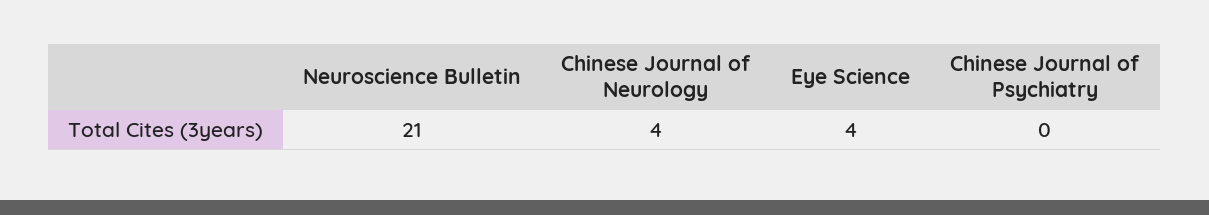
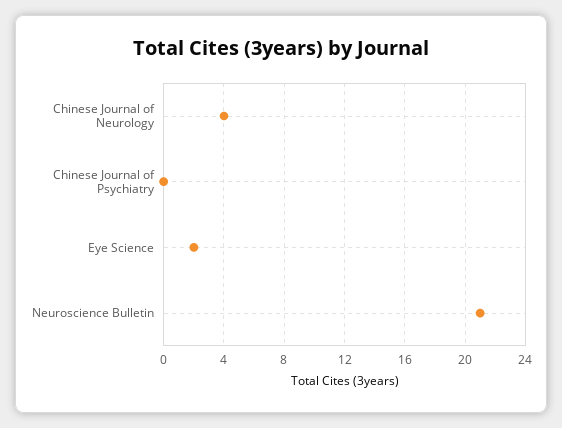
Eye Science: 4 -> 2

